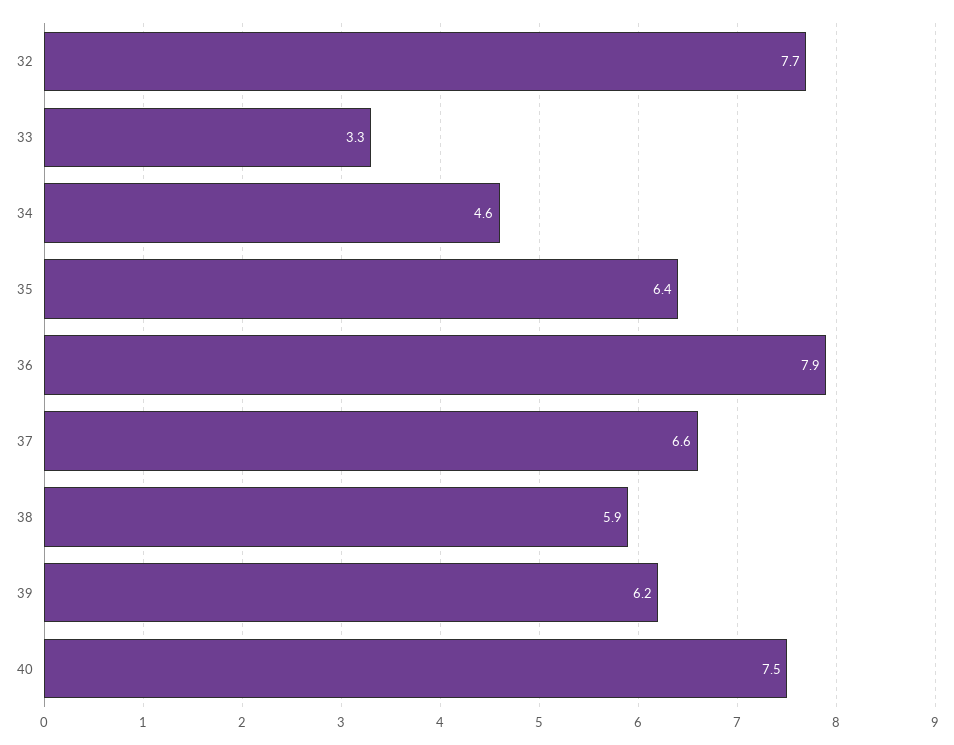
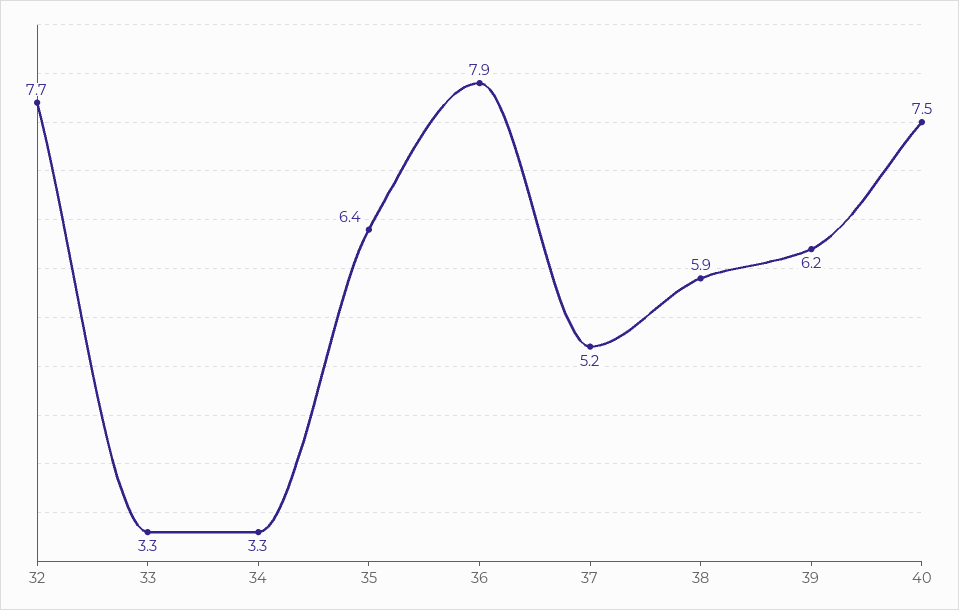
34: 4.6 -> 3.3
37: 6.6 -> 5.2

